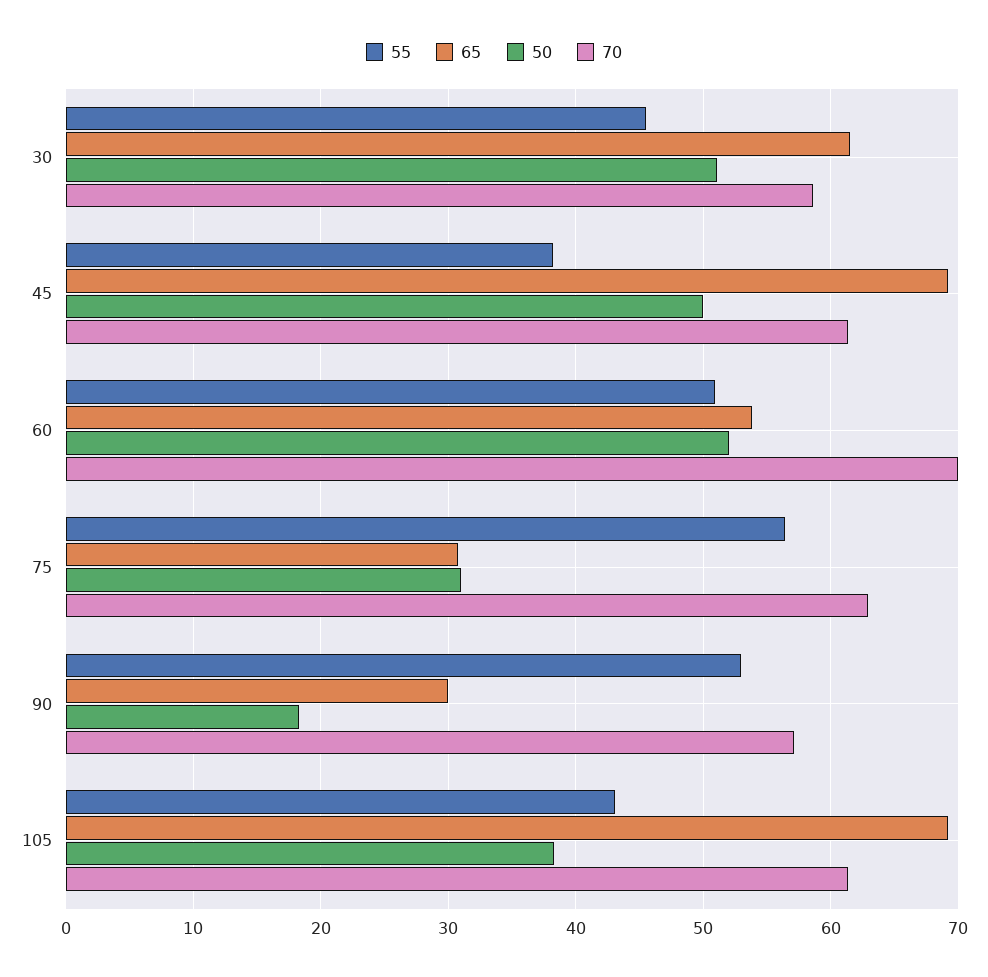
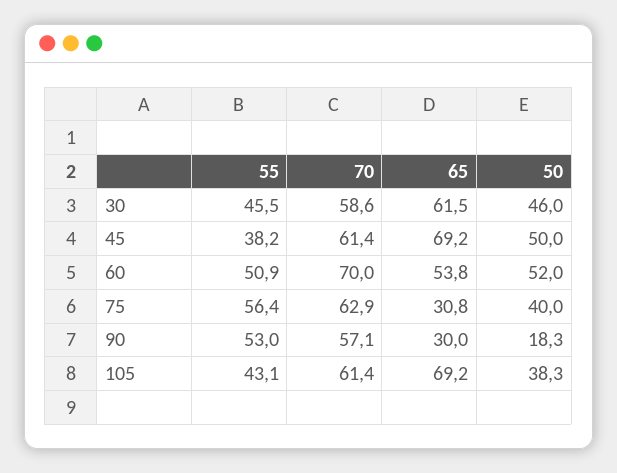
50, 30: 51 -> 46
50, 75: 31 -> 40

